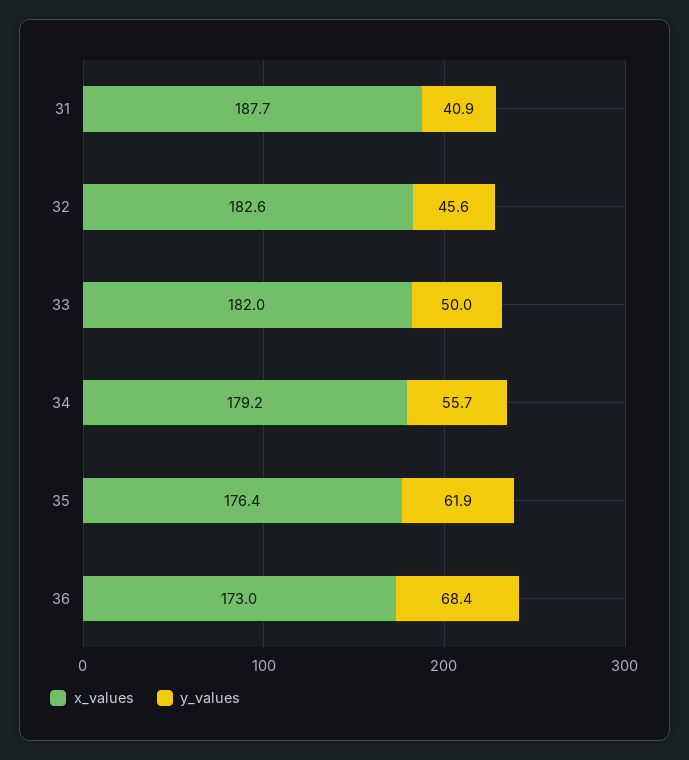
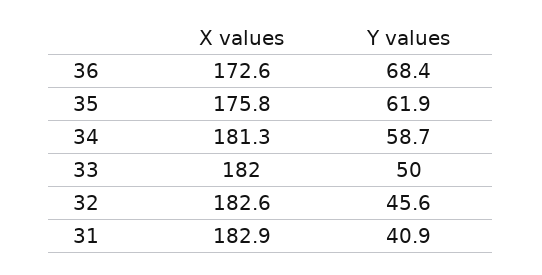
x_values, 31: 187.7 -> 182.9
x_values, 34: 179.2 -> 181.3
y_values, 34: 55.7 -> 58.7
x_values, 35: 176.4 -> 175.8
x_values, 36: 173 -> 172.6

